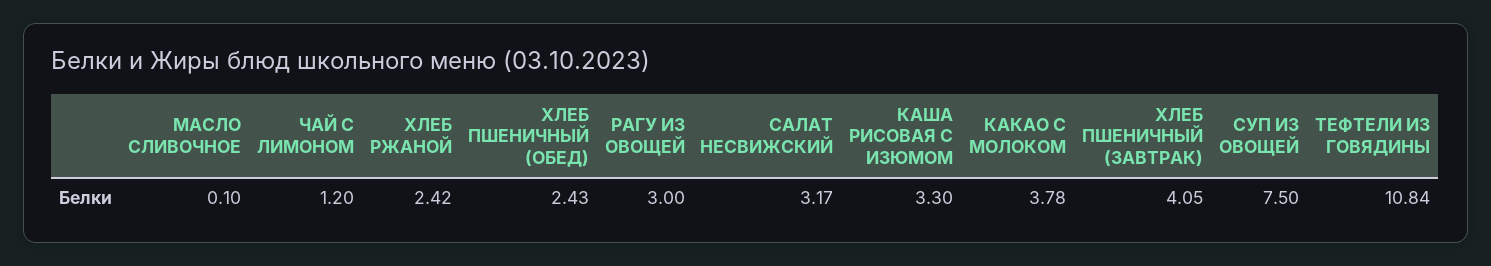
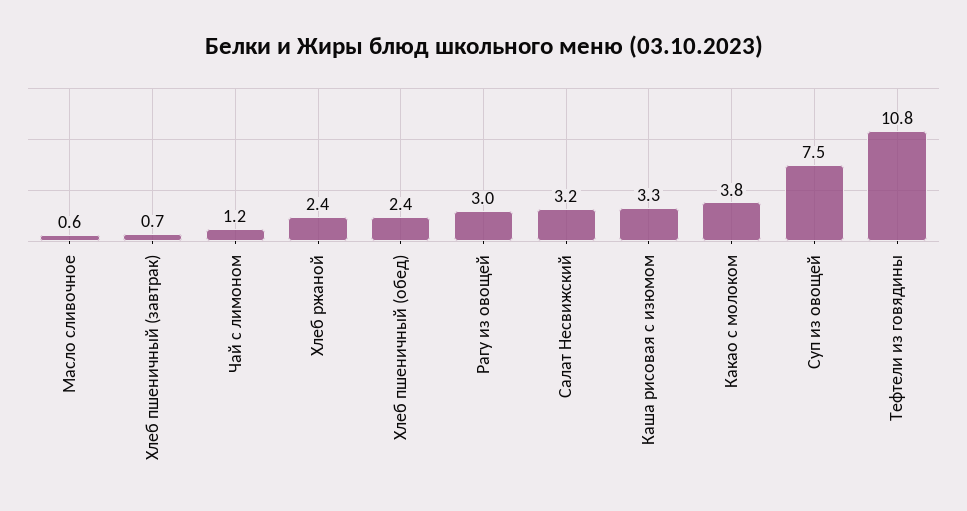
МАСЛО СЛИВОЧНОЕ: 0.1 -> 0.6
ХЛЕБ ПШЕНИЧНЫЙ (ЗАВТРАК): 4.05 -> 0.7

